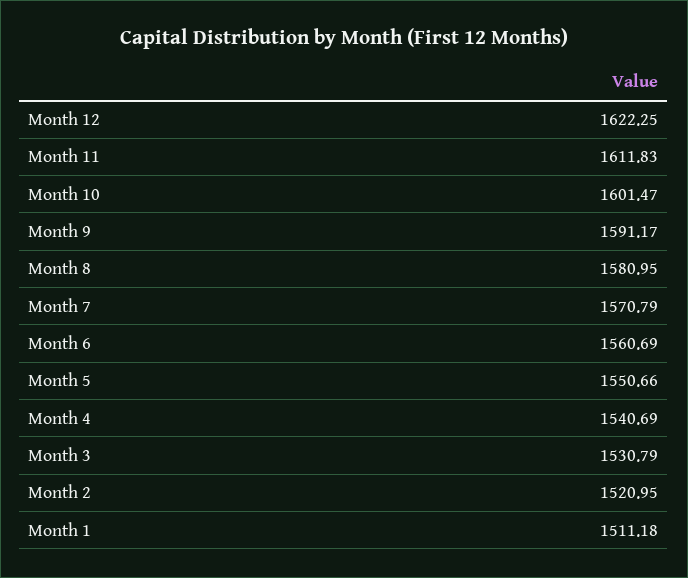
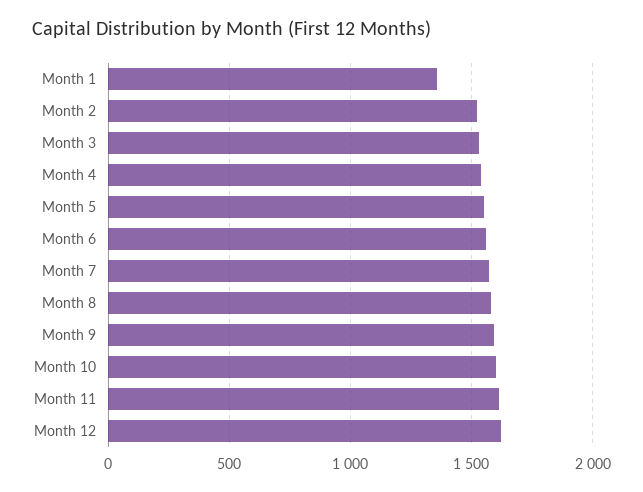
Month 1: 1511.18 -> 1350

